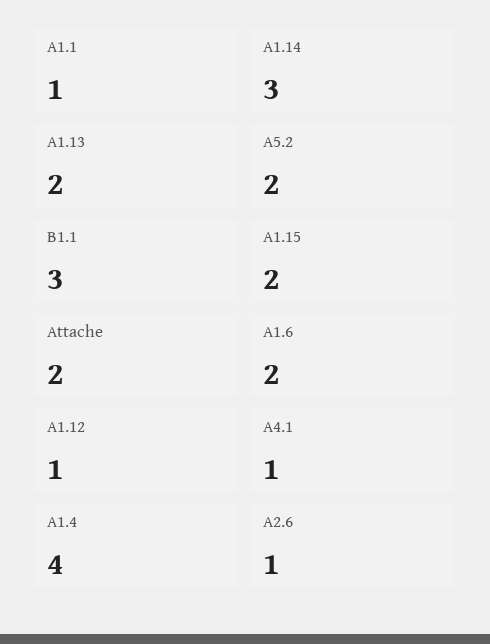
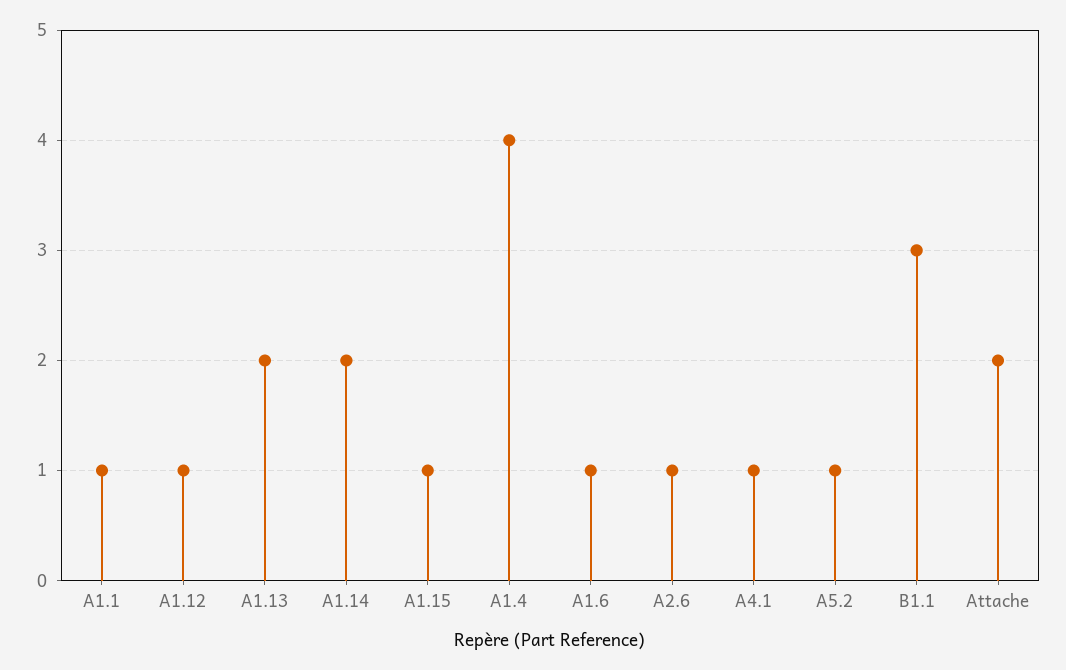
A1.14: 3 -> 2
A5.2: 2 -> 1
A1.15: 2 -> 1
A1.6: 2 -> 1

